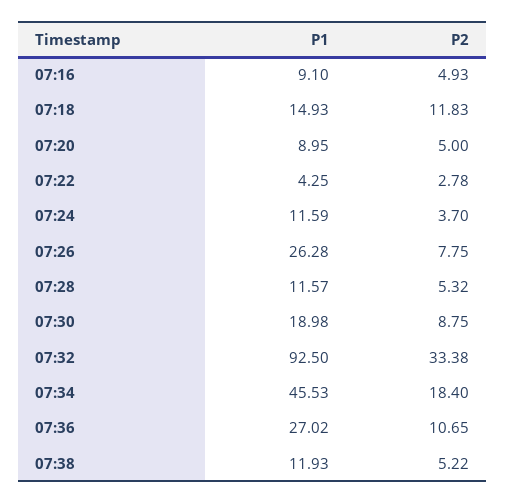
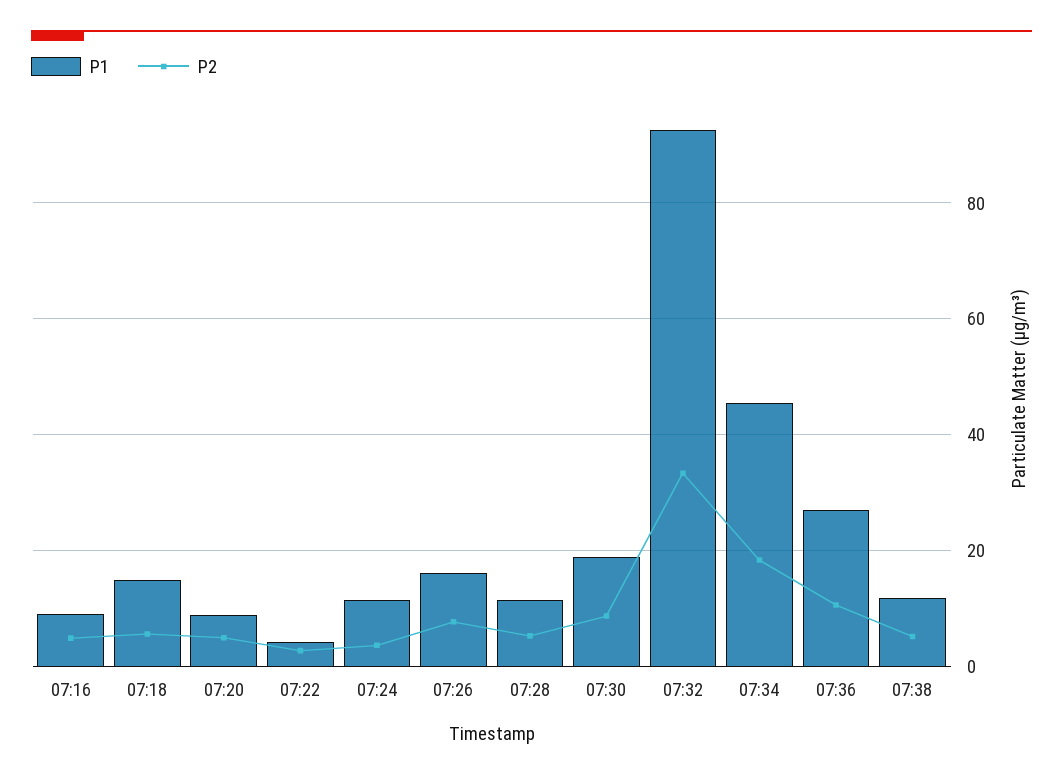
P2, 07:18: 11.83 -> 6
P1, 07:26: 26.28 -> 16

